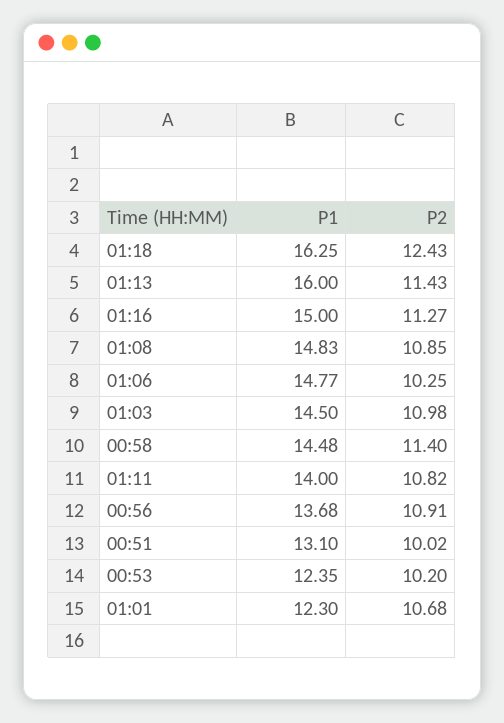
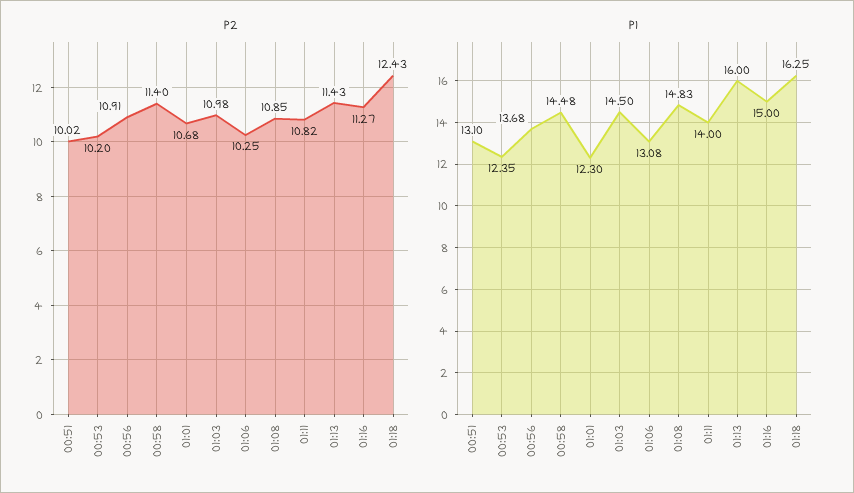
P1, 01:06: 14.77 -> 13.08

